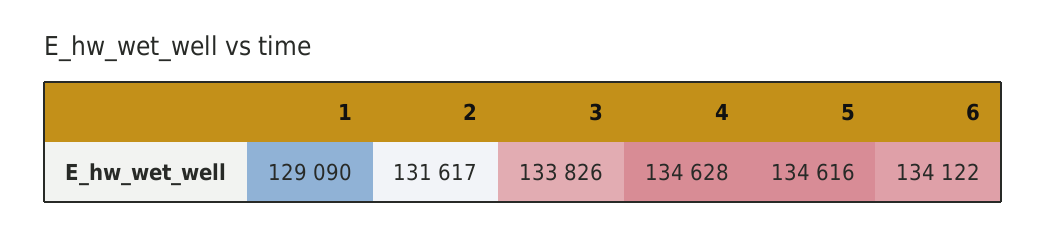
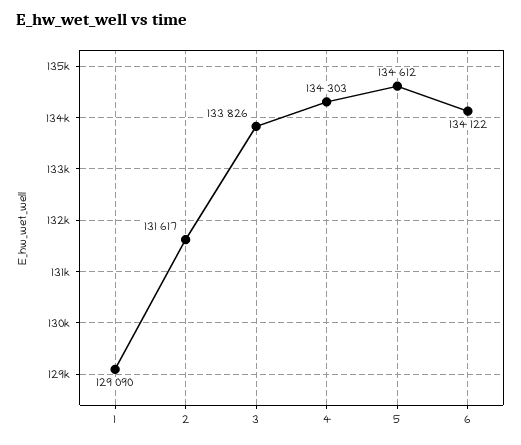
4: 134628 -> 134303
5: 134616 -> 134612

